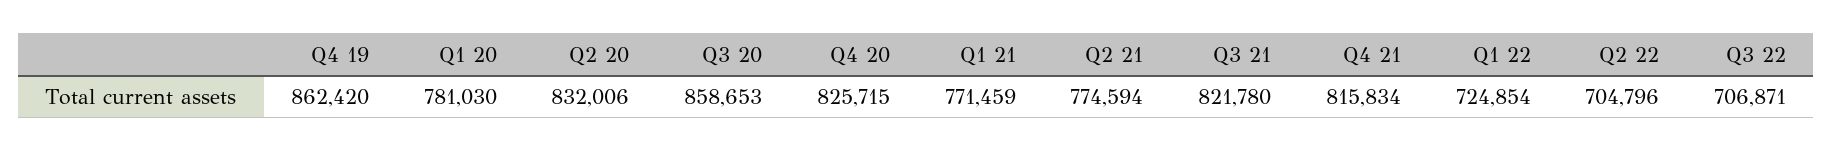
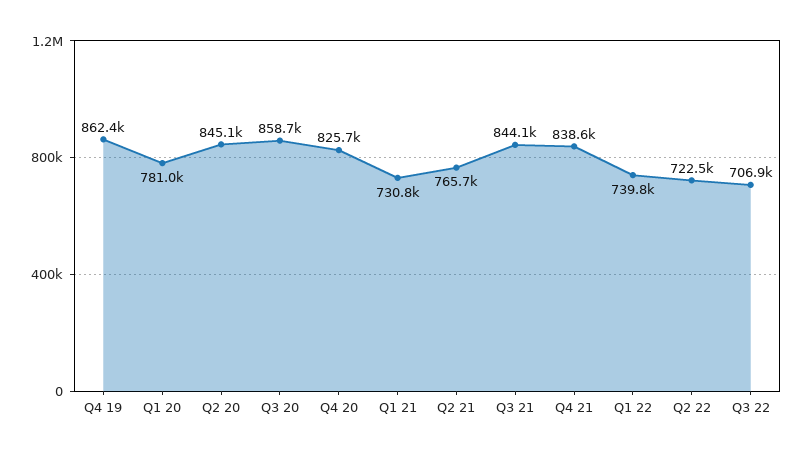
Q2 20: 832006 -> 845100
Q1 21: 771459 -> 730800
Q2 21: 774594 -> 765700
Q3 21: 821780 -> 844100
Q4 21: 815834 -> 838600
Q1 22: 724854 -> 739800
Q2 22: 704796 -> 722500

